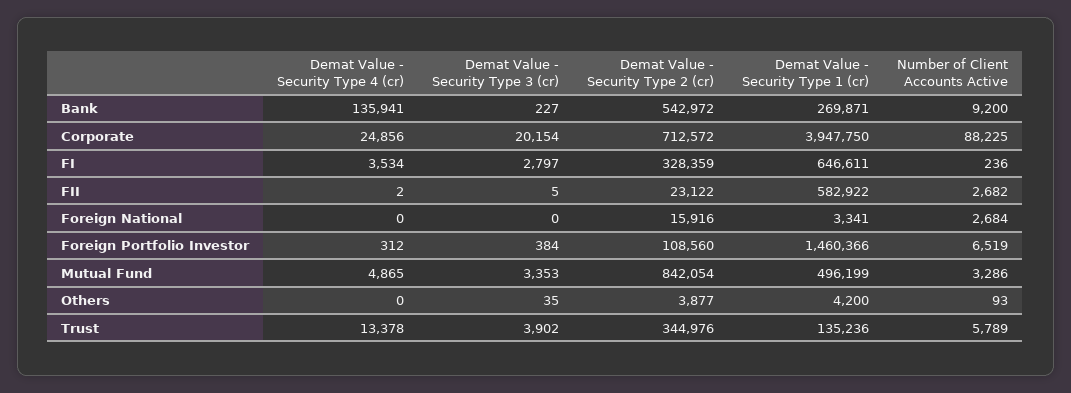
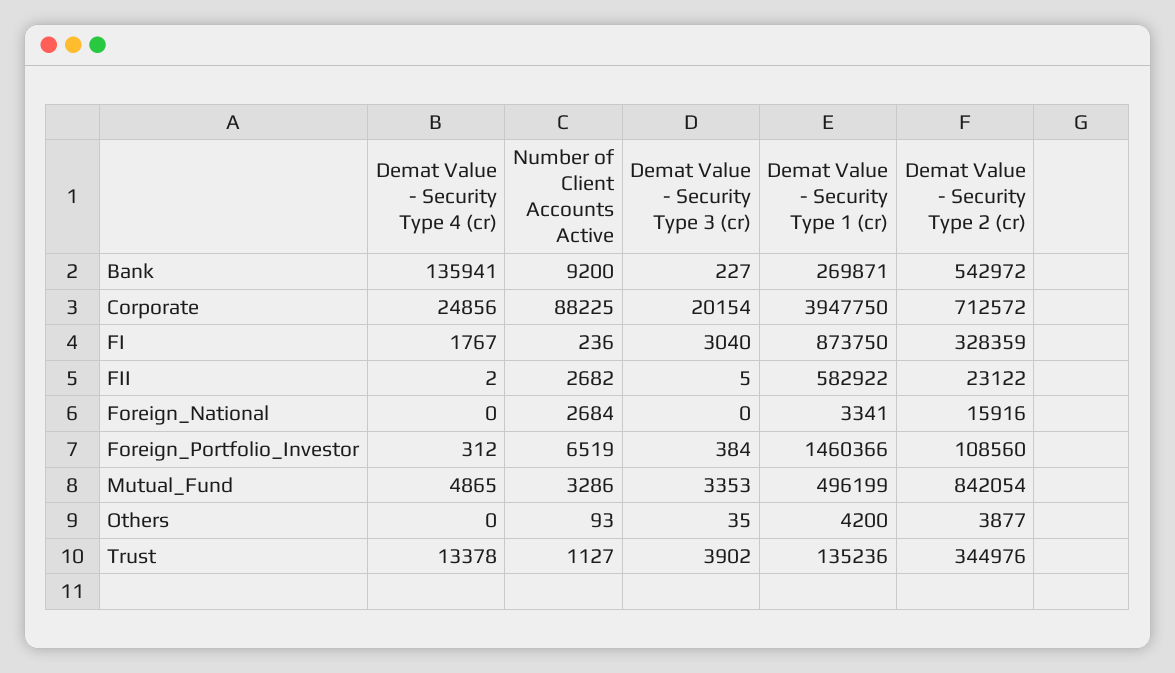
Demat Value - Security Type 4 (cr), FI: 3534 -> 1767
Demat Value - Security Type 3 (cr), FI: 2797 -> 3040
Demat Value - Security Type 1 (cr), FI: 646611 -> 873750
Number of Client Accounts Active, Trust: 5789 -> 1127

